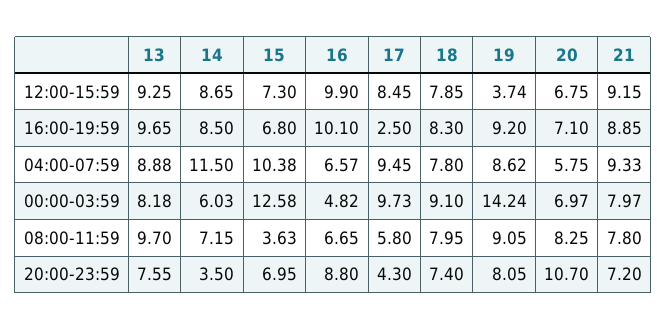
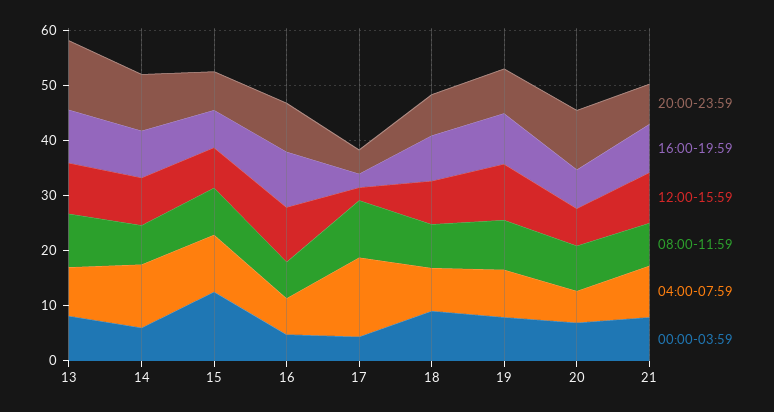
12:00-15:59, 17: 8.45 -> 2
12:00-15:59, 19: 3.74 -> 10
04:00-07:59, 17: 9.45 -> 14
00:00-03:59, 17: 9.73 -> 4
00:00-03:59, 19: 14.24 -> 8
08:00-11:59, 15: 3.63 -> 8
08:00-11:59, 17: 5.8 -> 10
20:00-23:59, 13: 7.55 -> 12
20:00-23:59, 14: 3.5 -> 10

